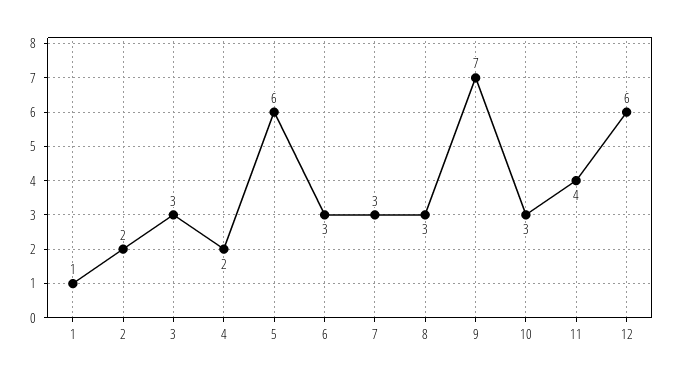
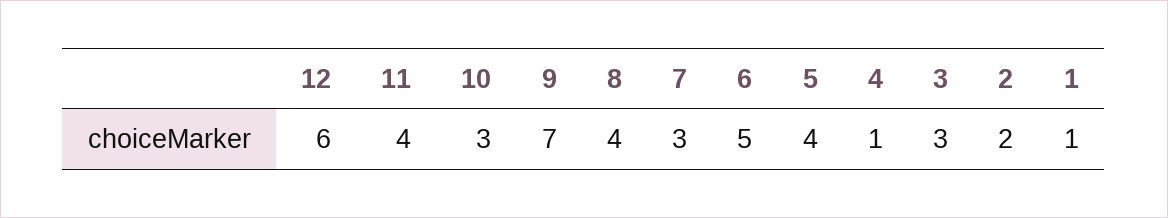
4: 2 -> 1
5: 6 -> 4
6: 3 -> 5
8: 3 -> 4

